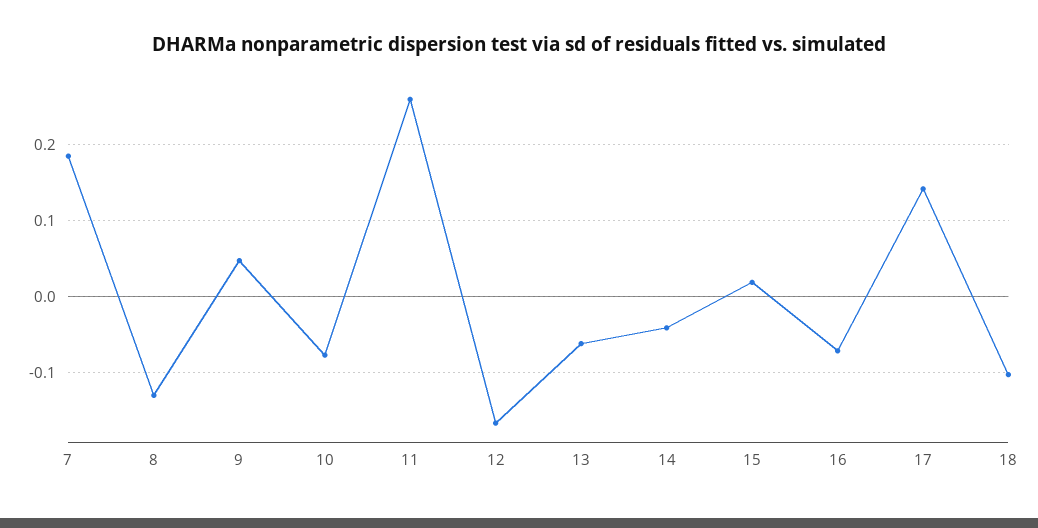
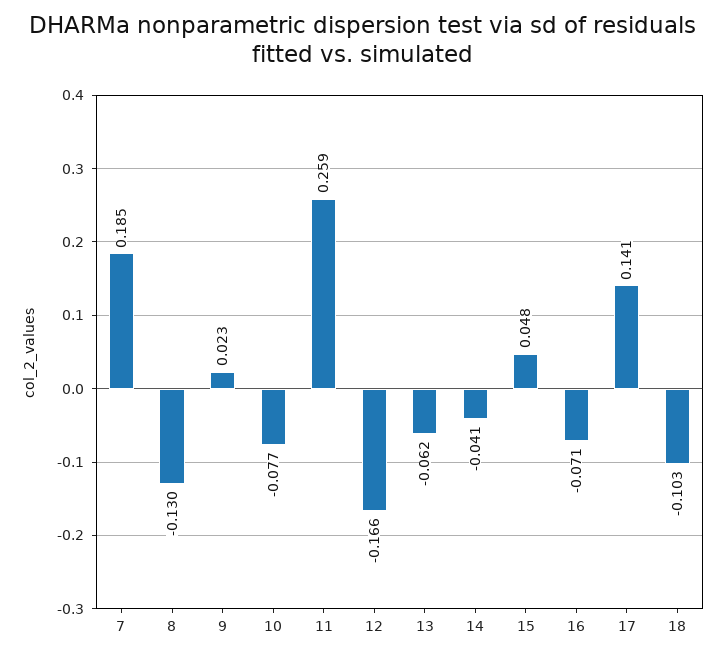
9: 0.05 -> 0.023
15: 0.02 -> 0.048

